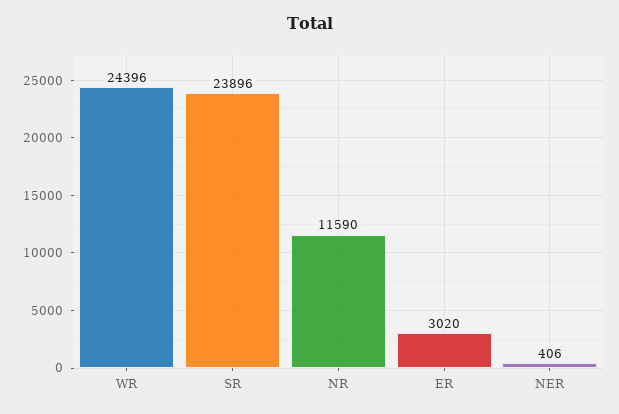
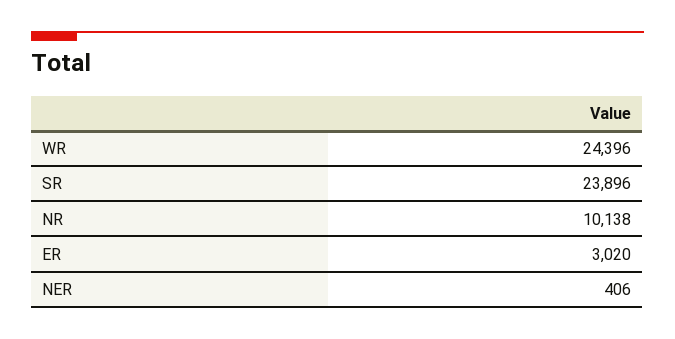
NR: 11590 -> 10138

